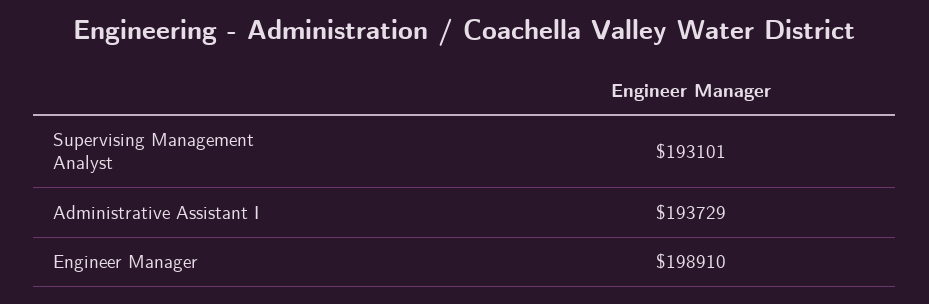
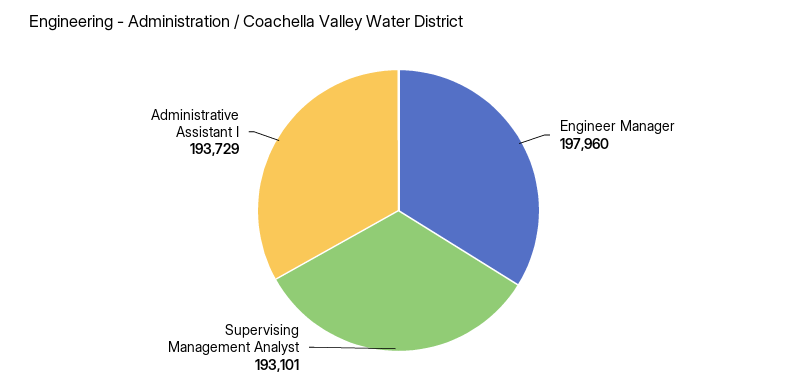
Engineer Manager: 198910 -> 197960

